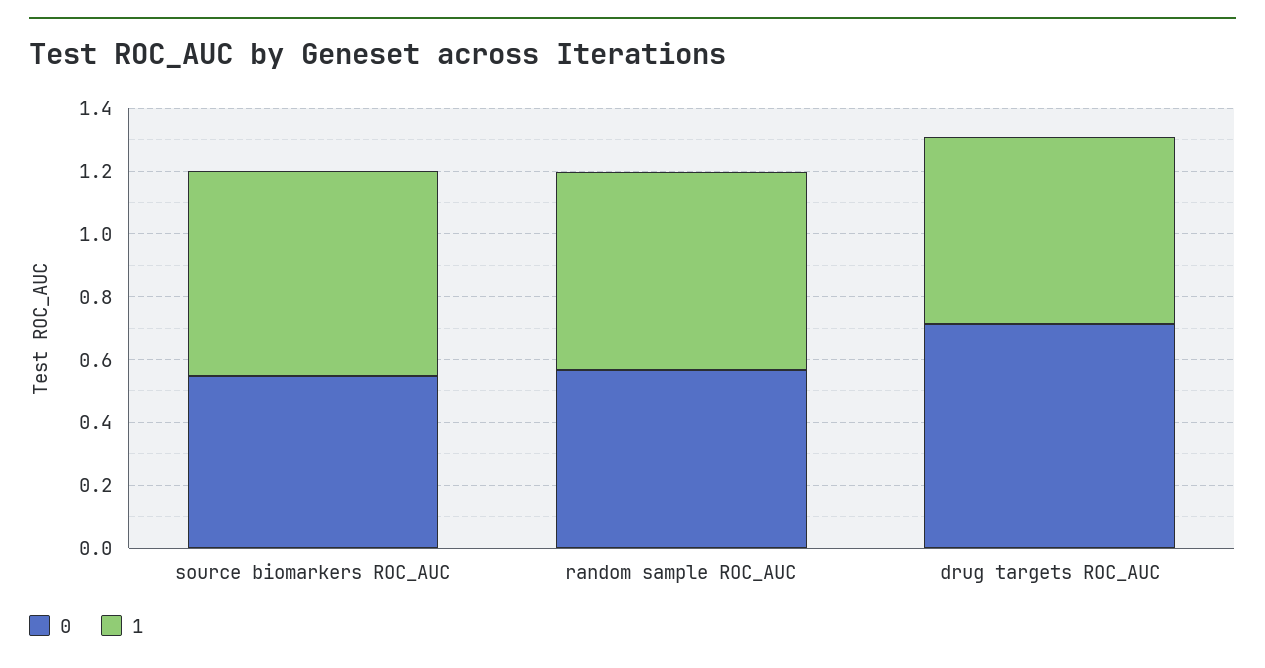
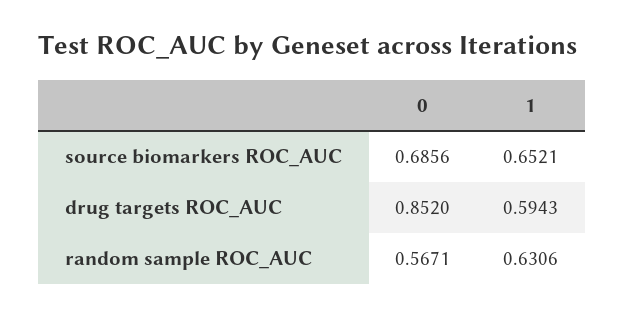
0, source biomarkers ROC_AUC: 0.55 -> 0.6856
0, drug targets ROC_AUC: 0.7 -> 0.852

